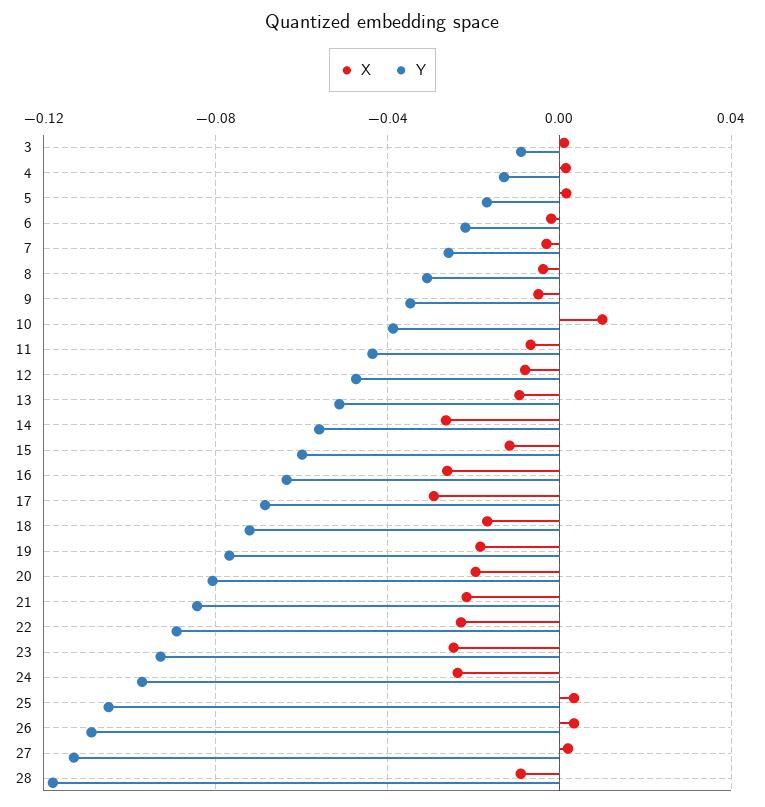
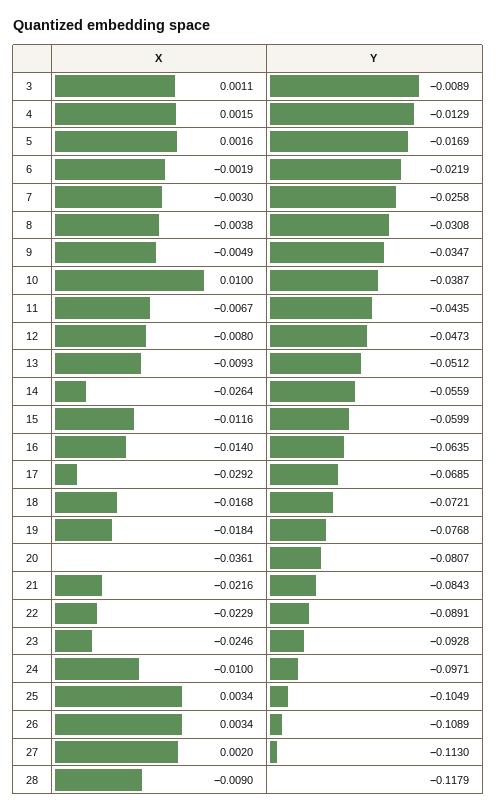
X, 16: -0.025 -> -0.014
X, 20: -0.02 -> -0.0361
X, 24: -0.025 -> -0.01

